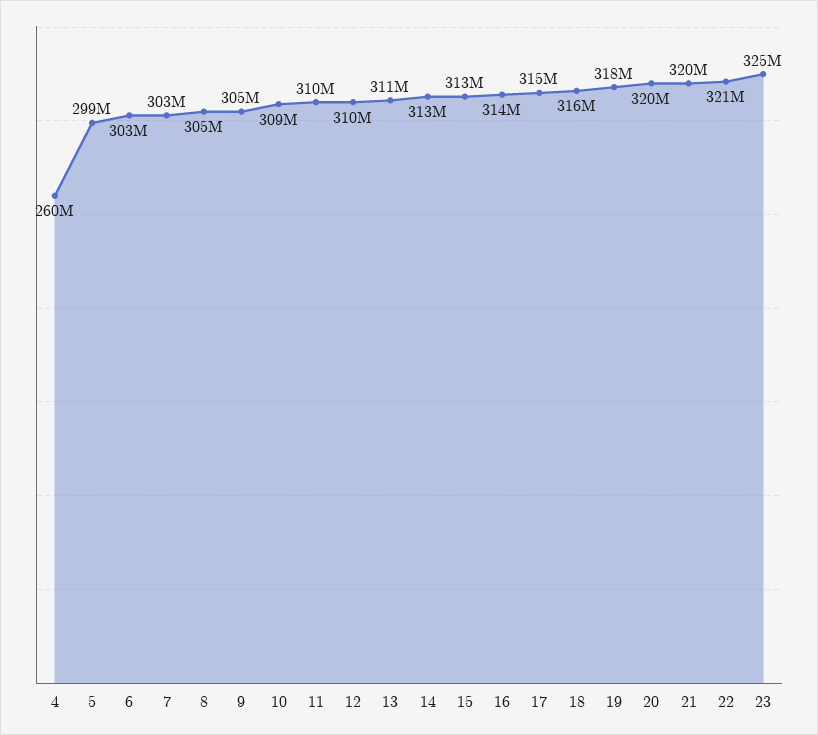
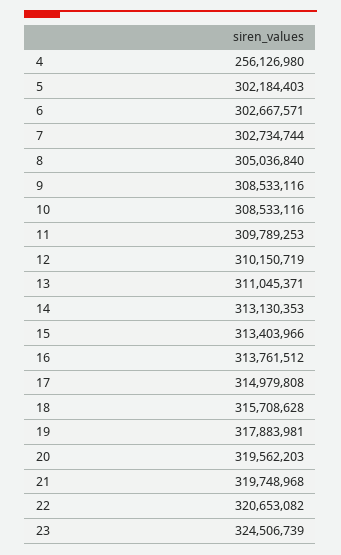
4: 260000000 -> 256126980
5: 299000000 -> 302184403
9: 305000000 -> 308533116

